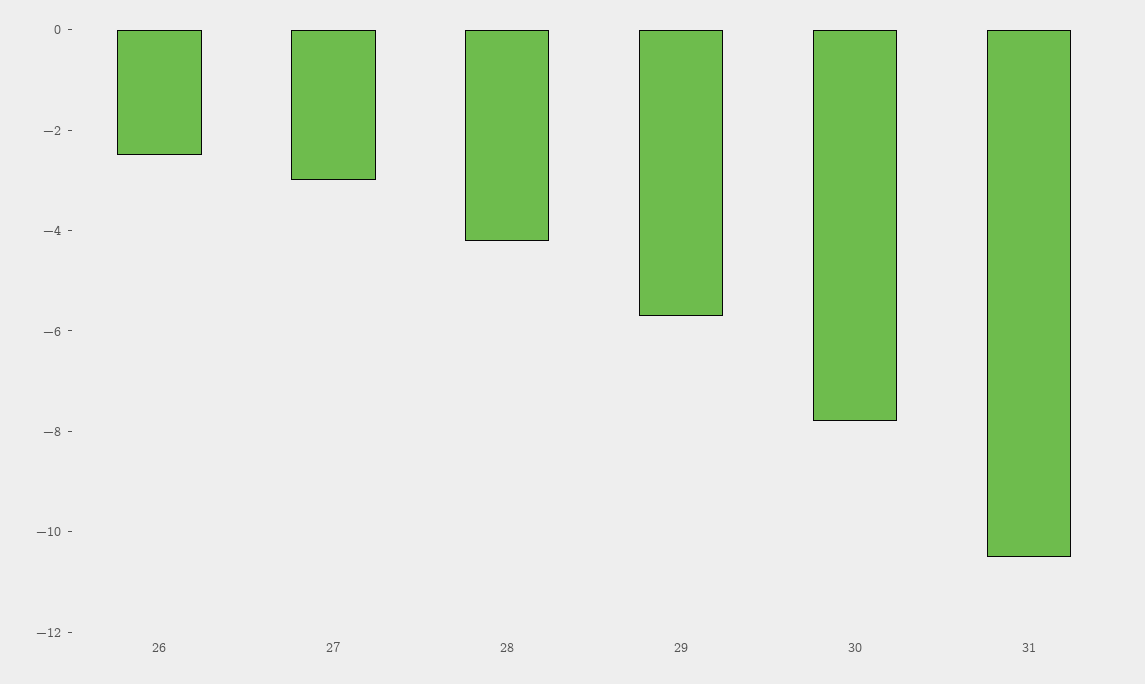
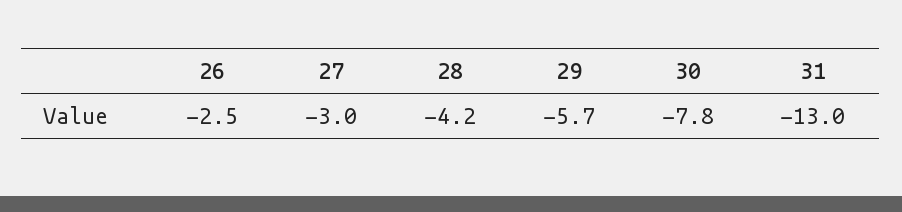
31: -10.5 -> -13

